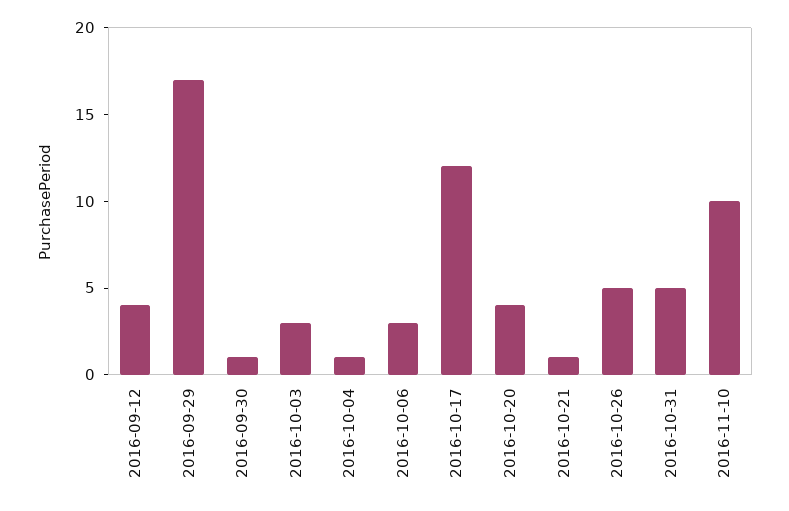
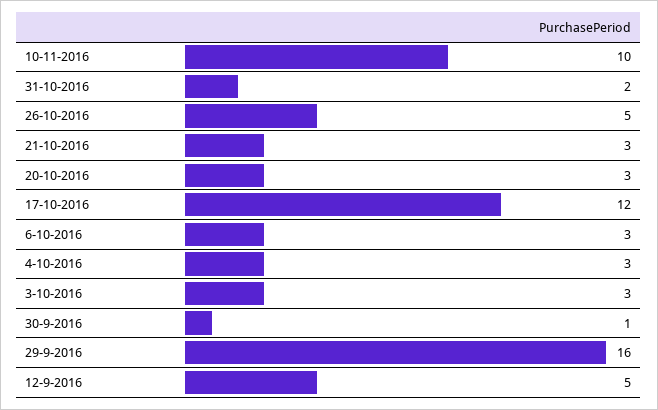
2016-09-12: 4 -> 5
2016-09-29: 17 -> 16
2016-10-04: 1 -> 3
2016-10-20: 4 -> 3
2016-10-21: 1 -> 3
2016-10-31: 5 -> 2

